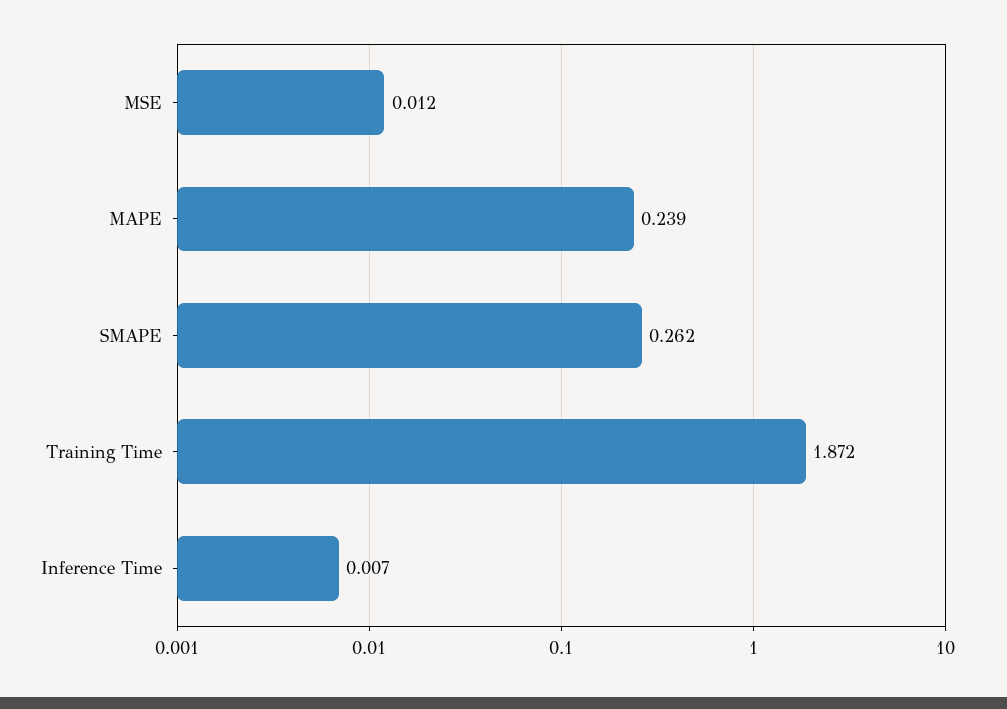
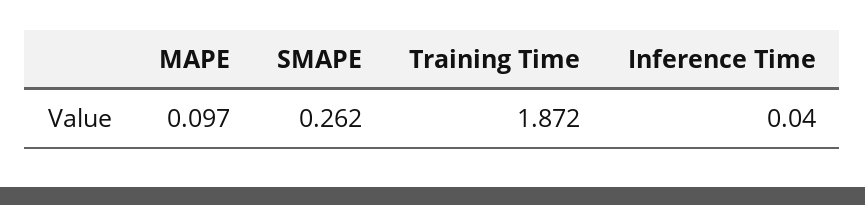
MSE: 0.012 -> none
MAPE: 0.239 -> 0.097
Inference Time: 0.007 -> 0.04

